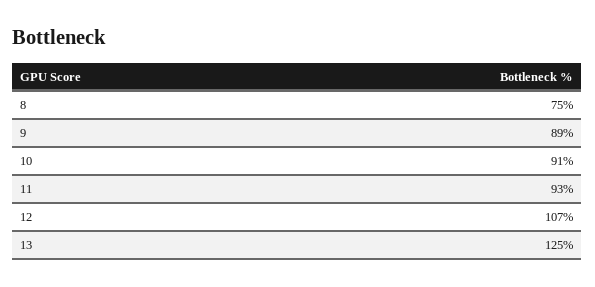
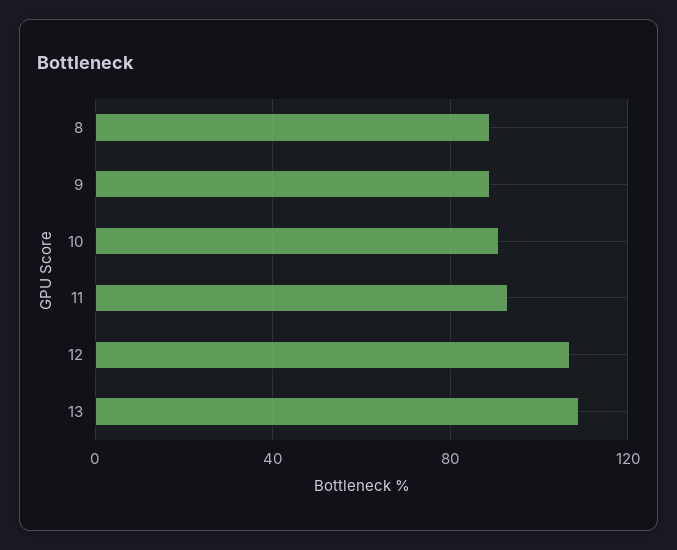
8: 75 -> 90
13: 125 -> 110

